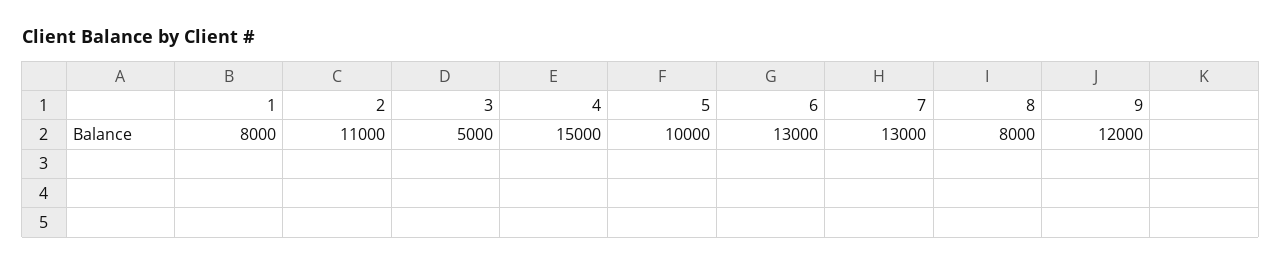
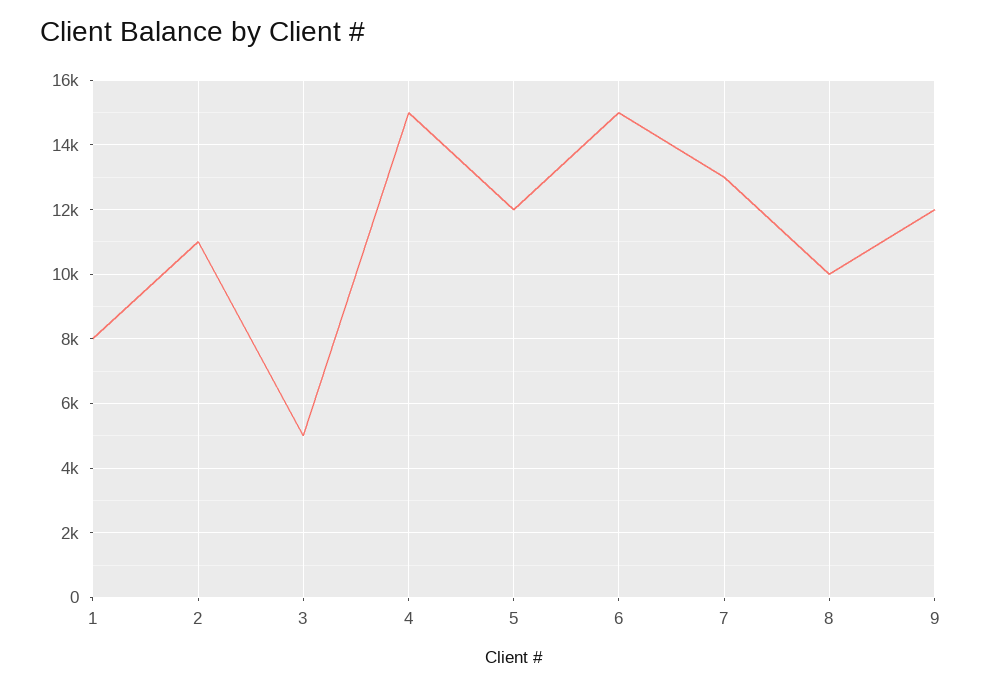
5: 10000 -> 12000
6: 13000 -> 15000
8: 8000 -> 10000

